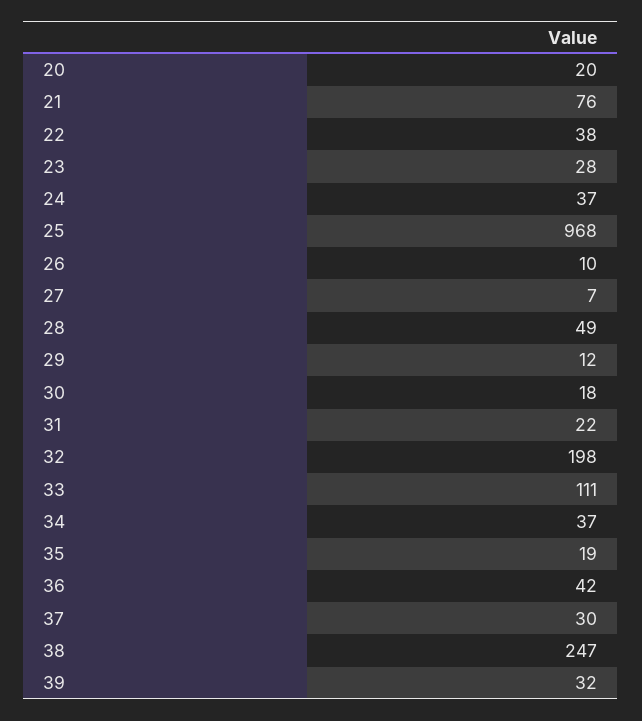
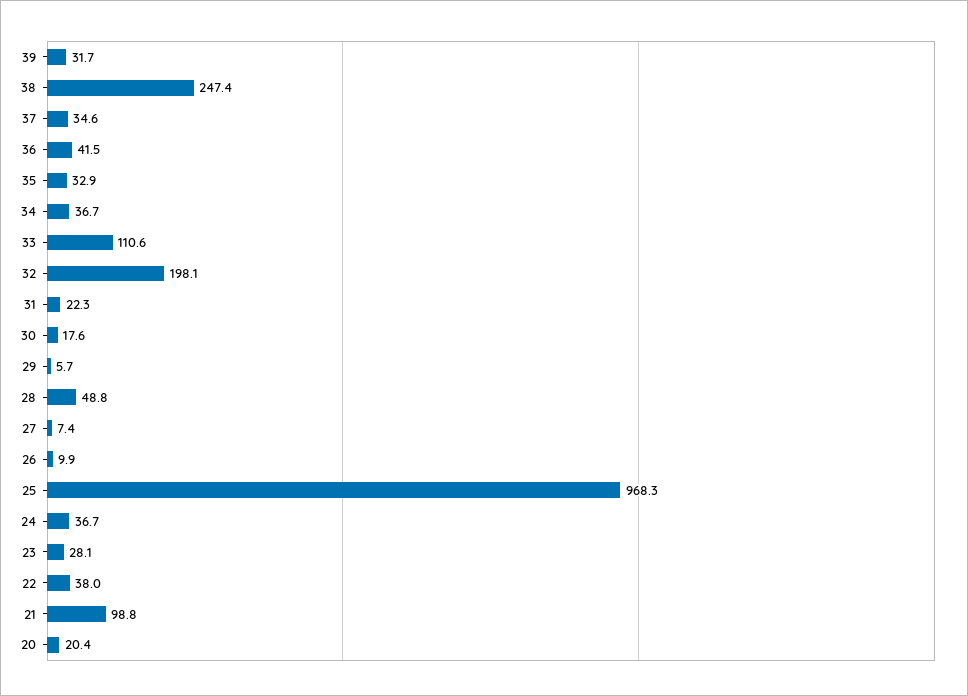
21: 76 -> 98.8
29: 12 -> 5.7
35: 19 -> 32.9
37: 30 -> 34.6

